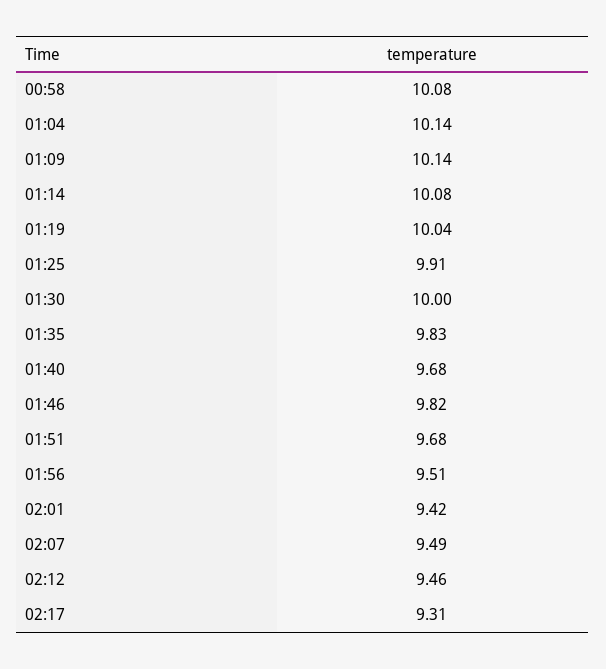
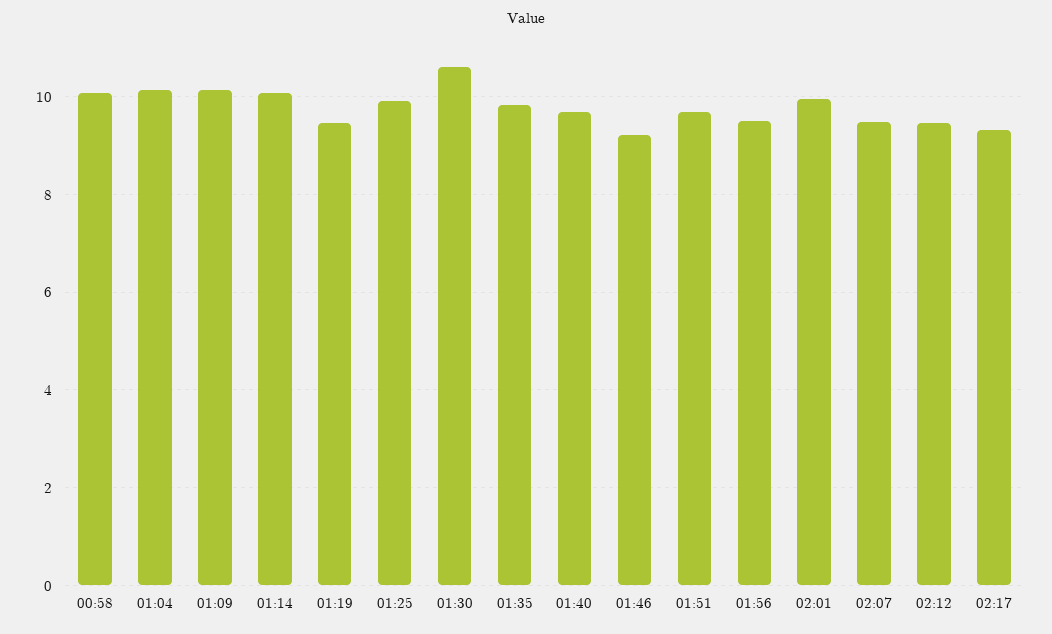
01:19: 10.04 -> 9.4
01:30: 10 -> 10.6
01:46: 9.82 -> 9.2
02:01: 9.42 -> 10

